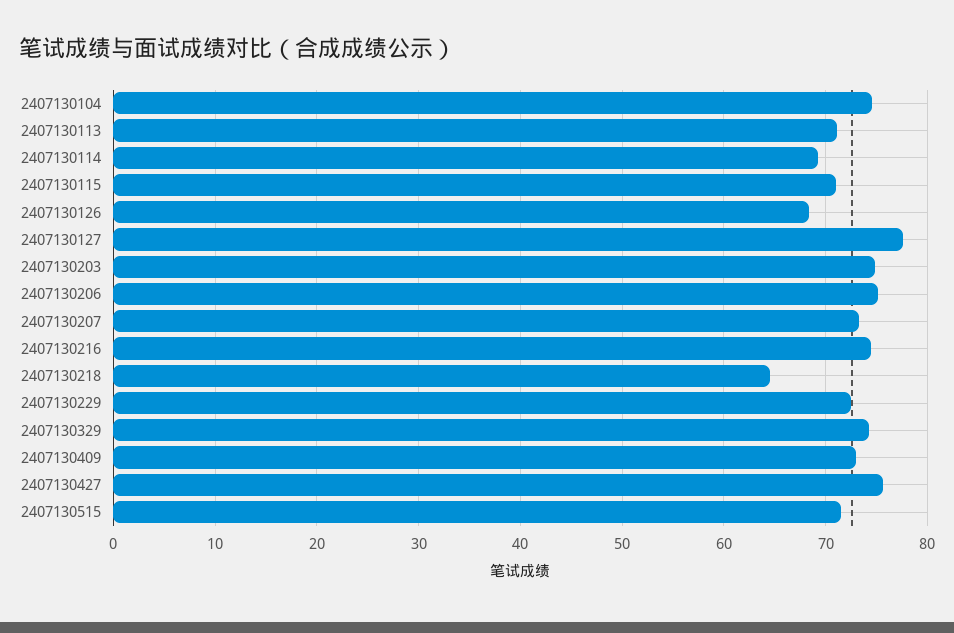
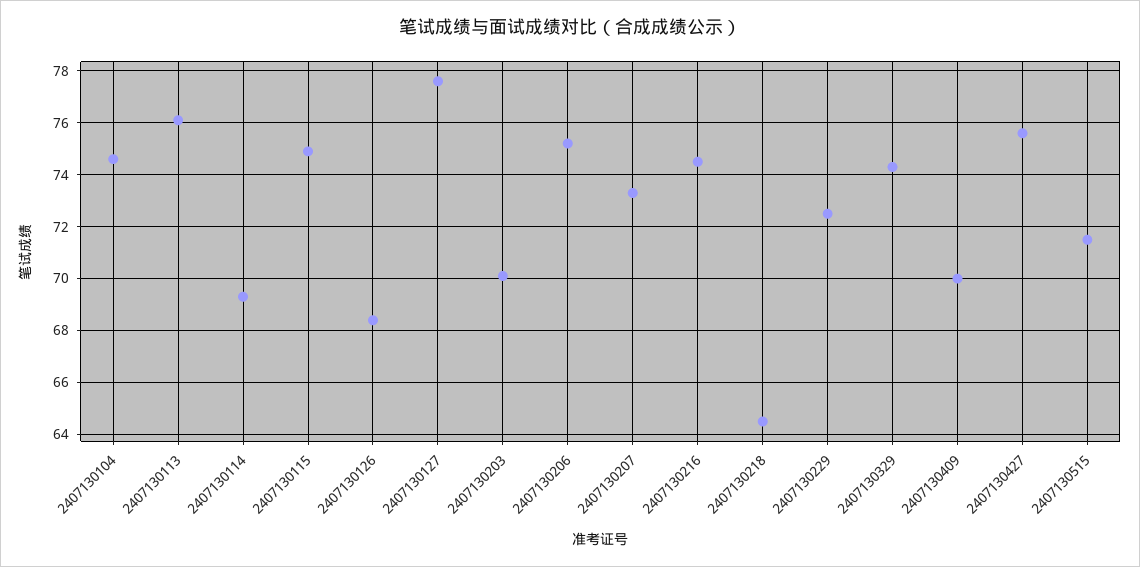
2407130113: 71 -> 76
2407130115: 71 -> 75
2407130203: 75 -> 70
2407130409: 73 -> 70

